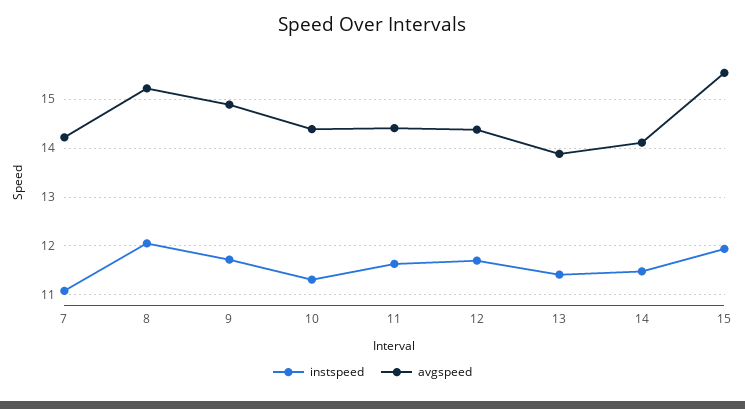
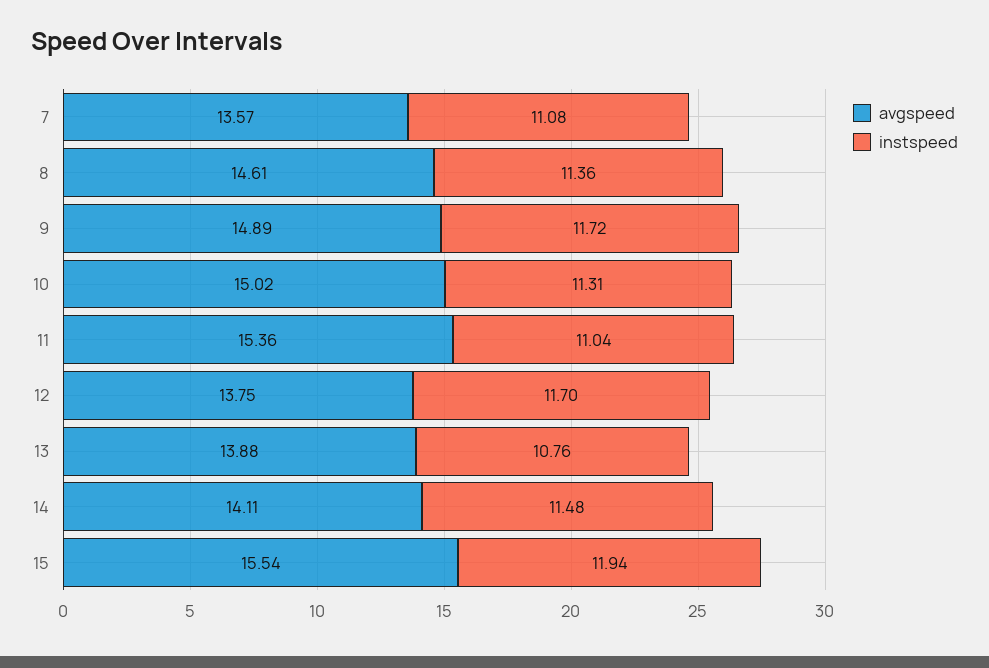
avgspeed, 7: 14.2 -> 13.57
instspeed, 8: 12 -> 11.36
avgspeed, 8: 15.2 -> 14.61
avgspeed, 10: 14.4 -> 15.02
instspeed, 11: 11.6 -> 11.04
avgspeed, 11: 14.4 -> 15.36
avgspeed, 12: 14.4 -> 13.75
instspeed, 13: 11.4 -> 10.76

